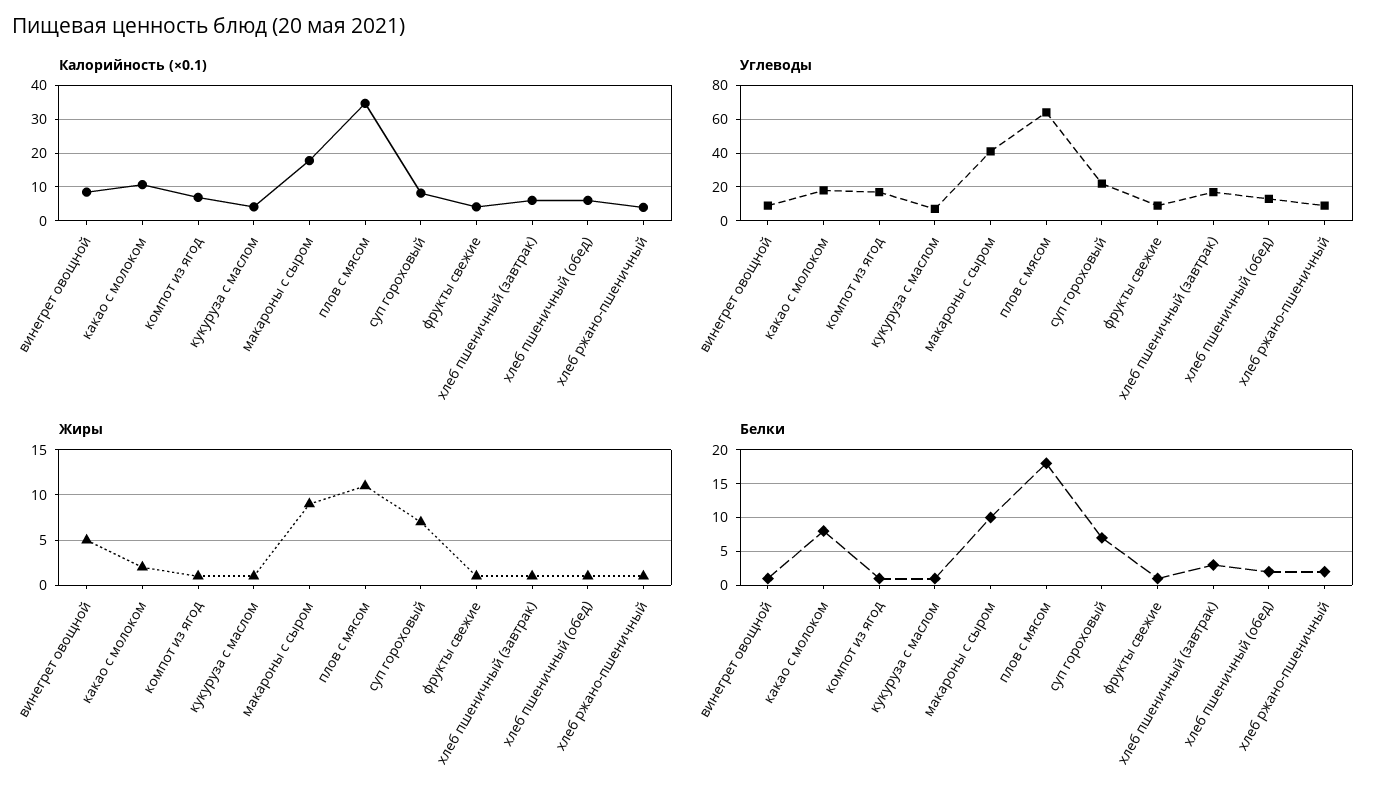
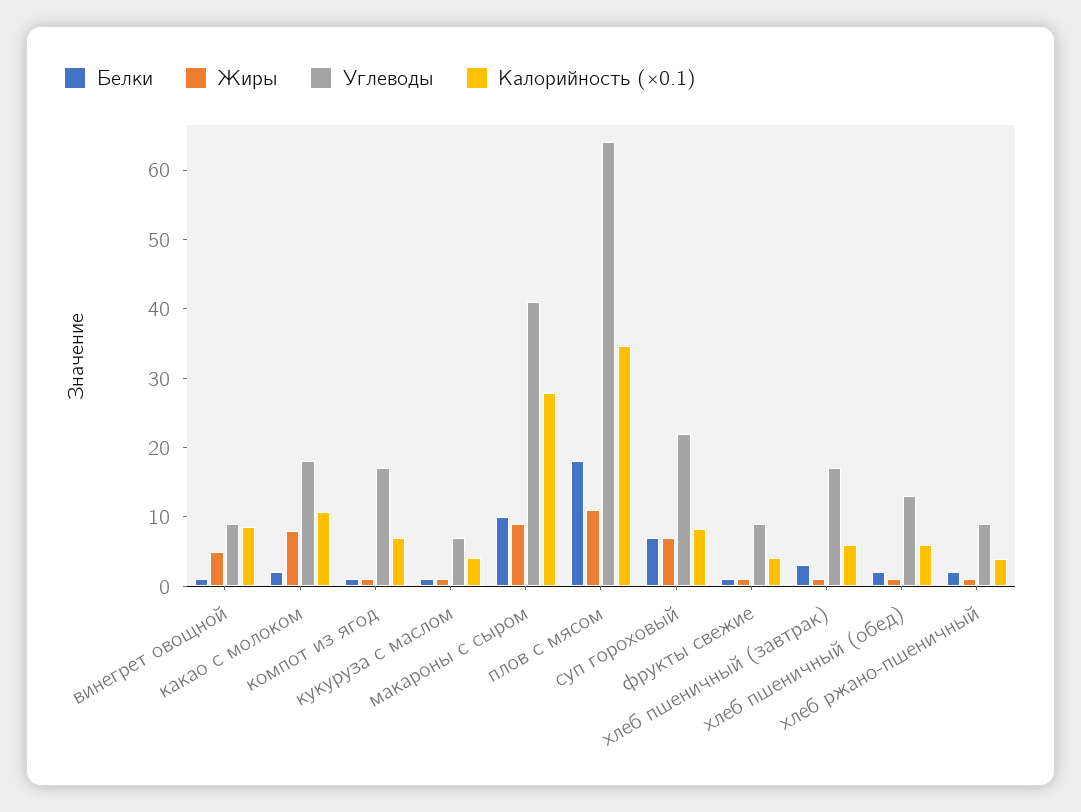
Калорийность (×0.1), макароны с сыром: 18 -> 28
Жиры, какао с молоком: 2 -> 8
Белки, какао с молоком: 8 -> 2

